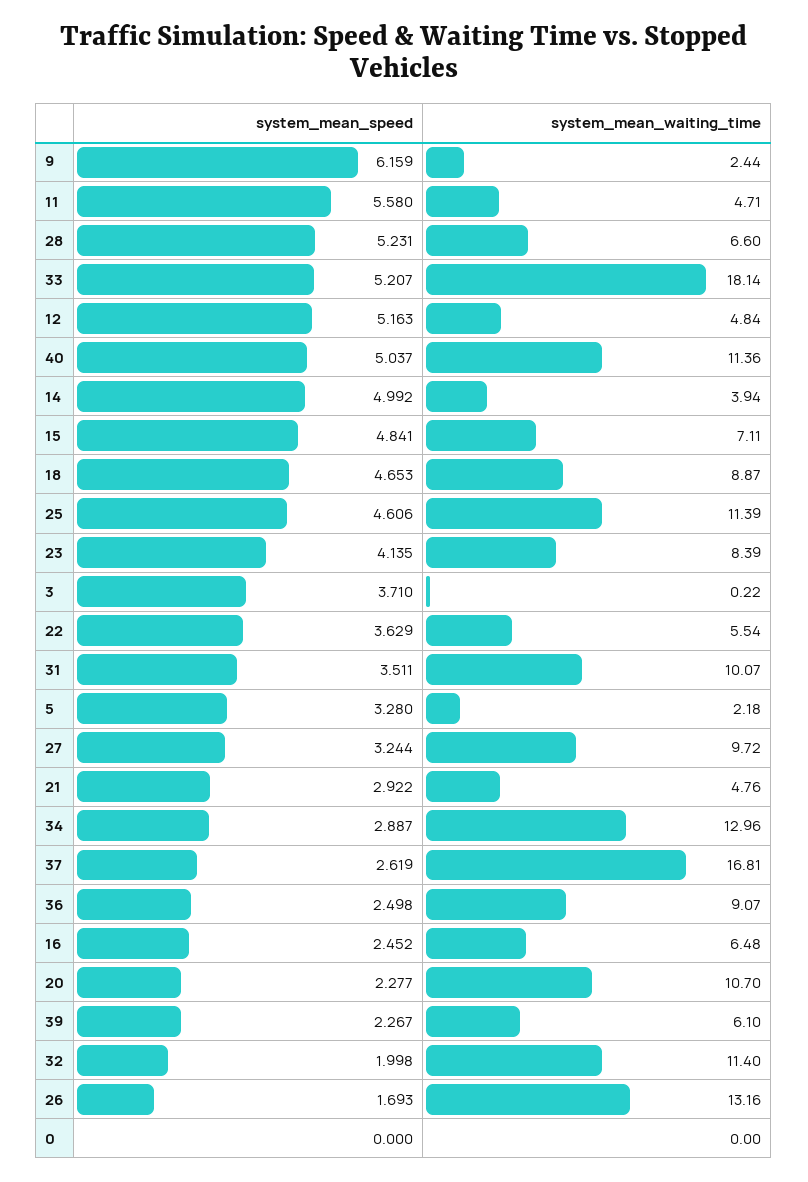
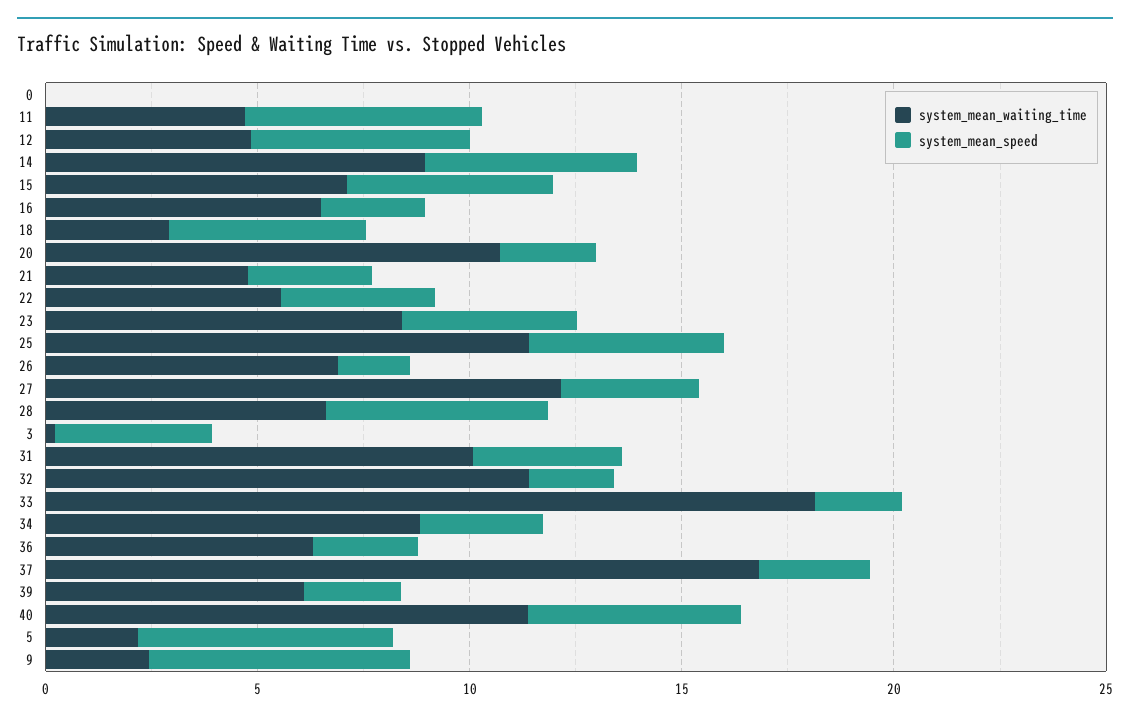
system_mean_speed, 33: 5.207 -> 2
system_mean_waiting_time, 14: 3.94 -> 9
system_mean_waiting_time, 18: 8.87 -> 3
system_mean_speed, 5: 3.28 -> 6
system_mean_waiting_time, 27: 9.72 -> 12
system_mean_waiting_time, 34: 12.96 -> 9
system_mean_waiting_time, 36: 9.07 -> 6
system_mean_waiting_time, 26: 13.16 -> 7

